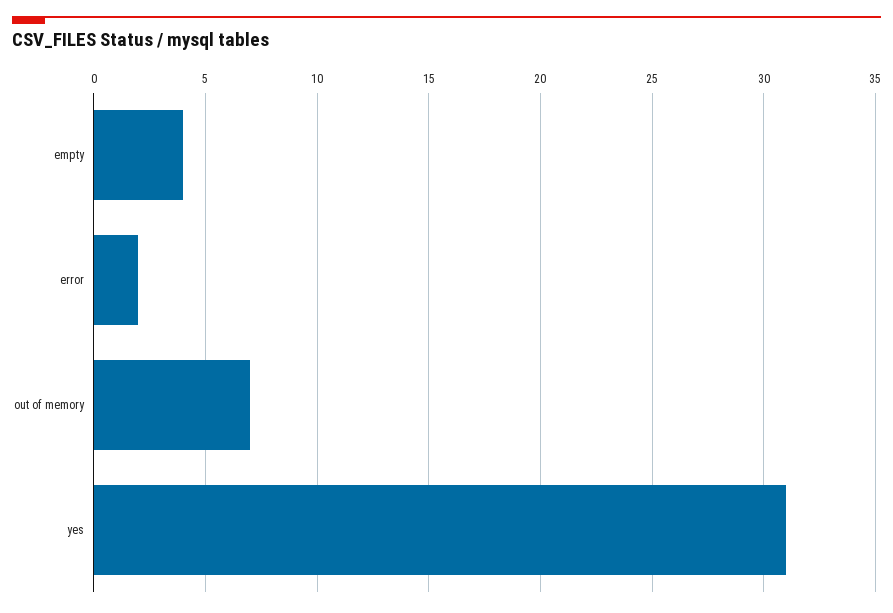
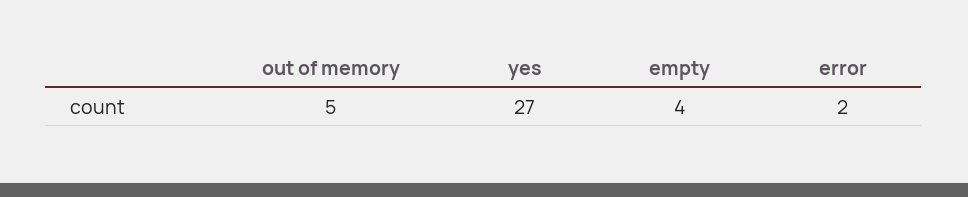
out of memory: 7 -> 5
yes: 31 -> 27

